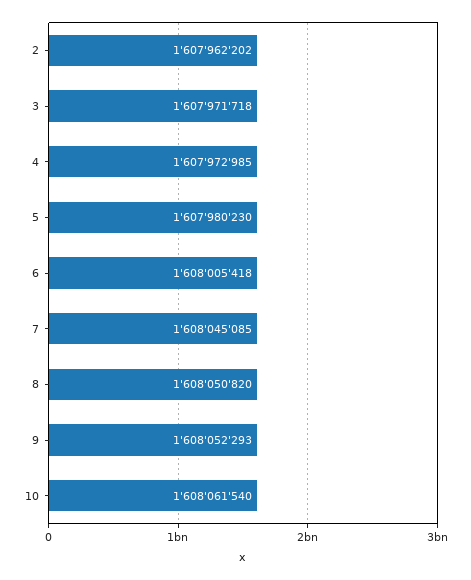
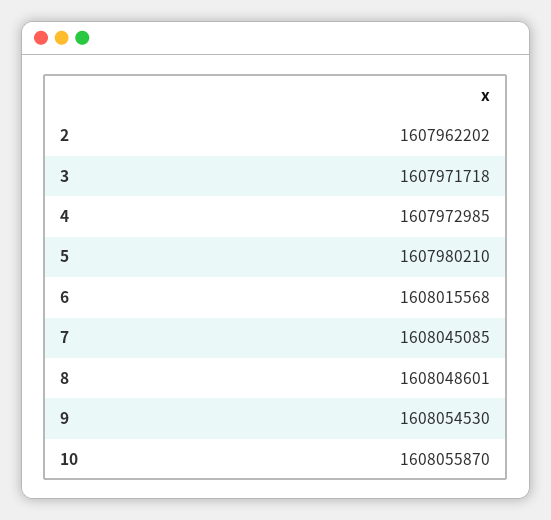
5: 1607980230 -> 1607980210
6: 1608005418 -> 1608015568
8: 1608050820 -> 1608048601
9: 1608052293 -> 1608054530
10: 1608061540 -> 1608055870

